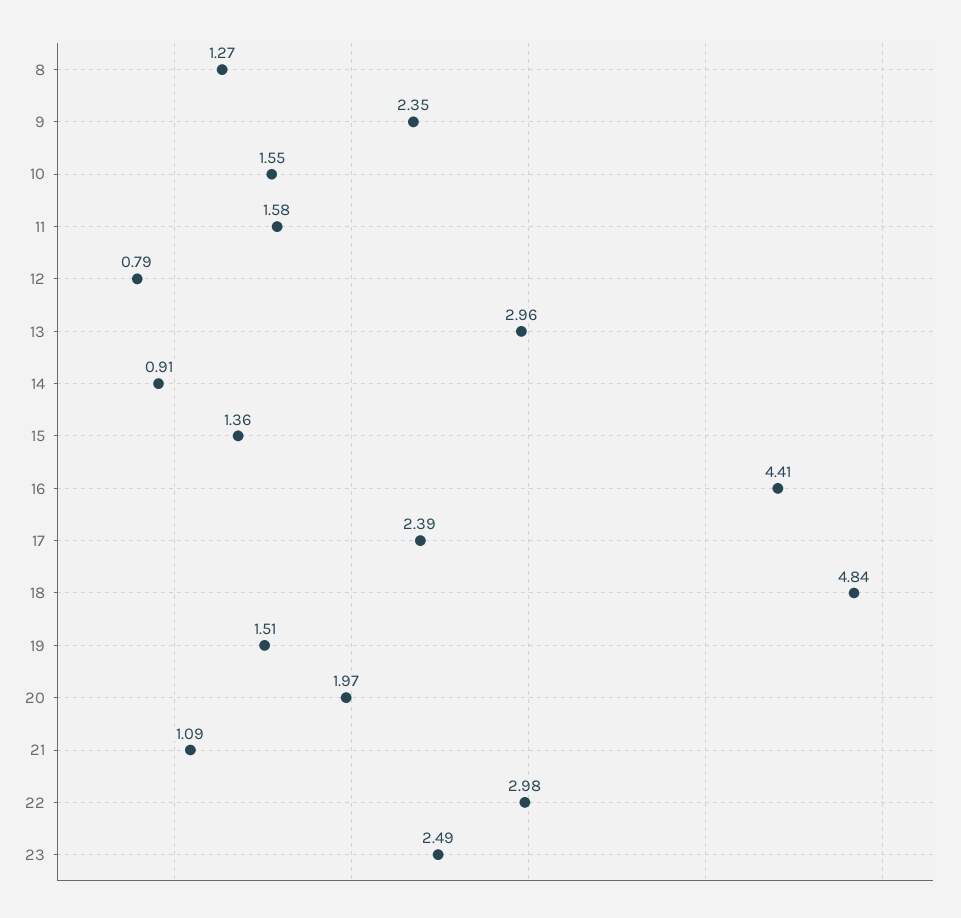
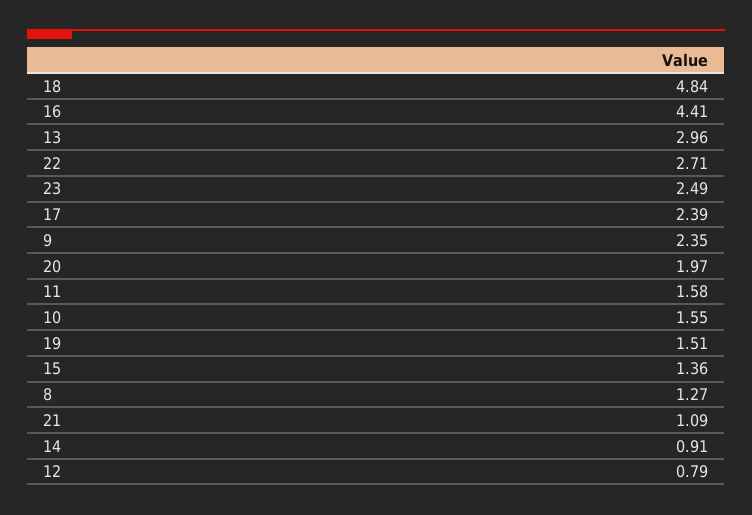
22: 2.98 -> 2.71

